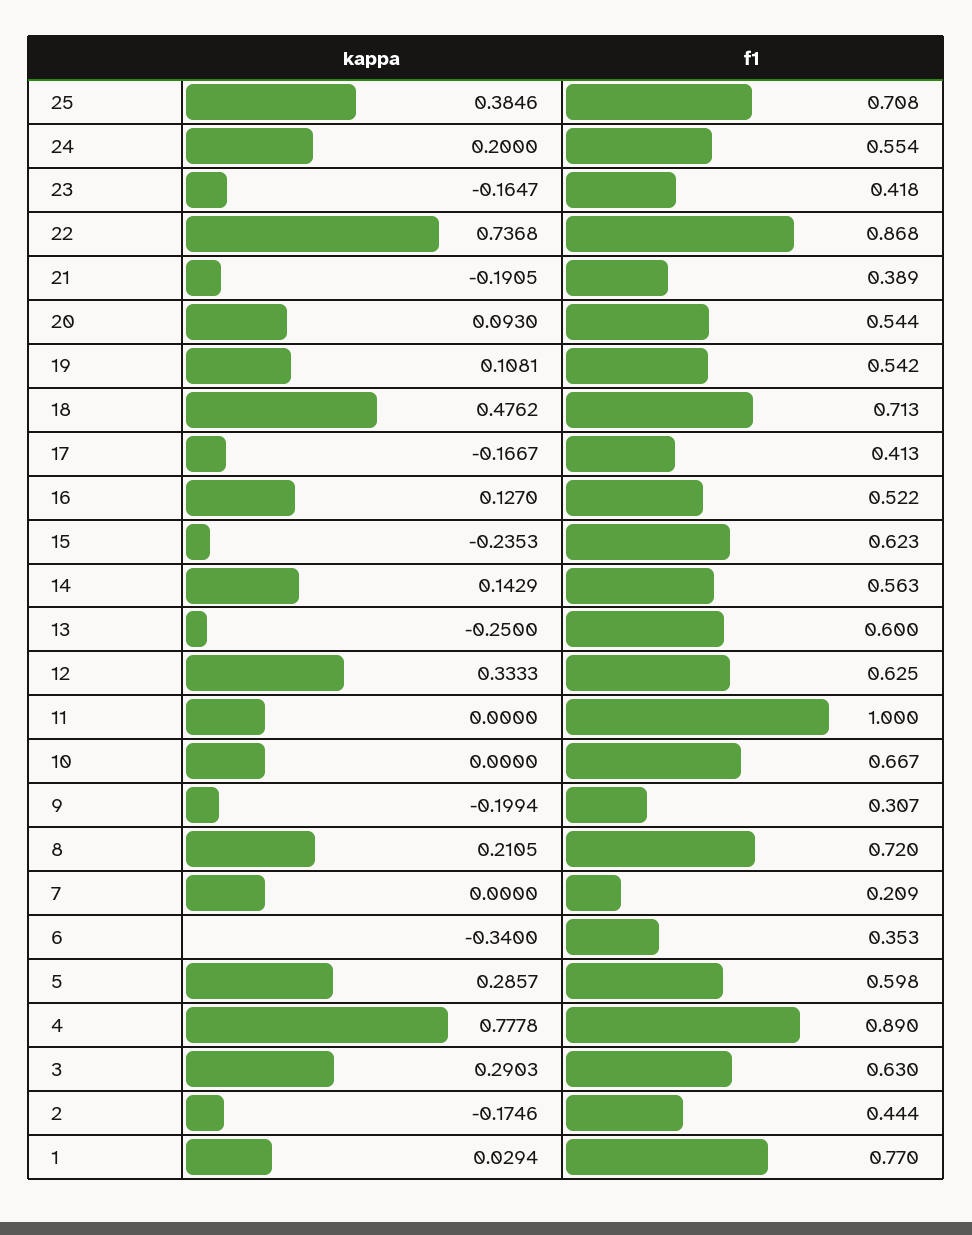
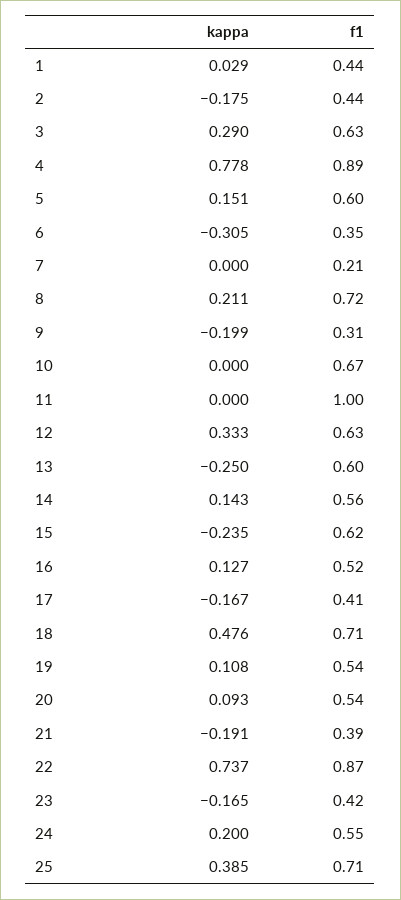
kappa, 6: -0.34 -> -0.305
kappa, 5: 0.2857 -> 0.151
f1, 1: 0.77 -> 0.44

